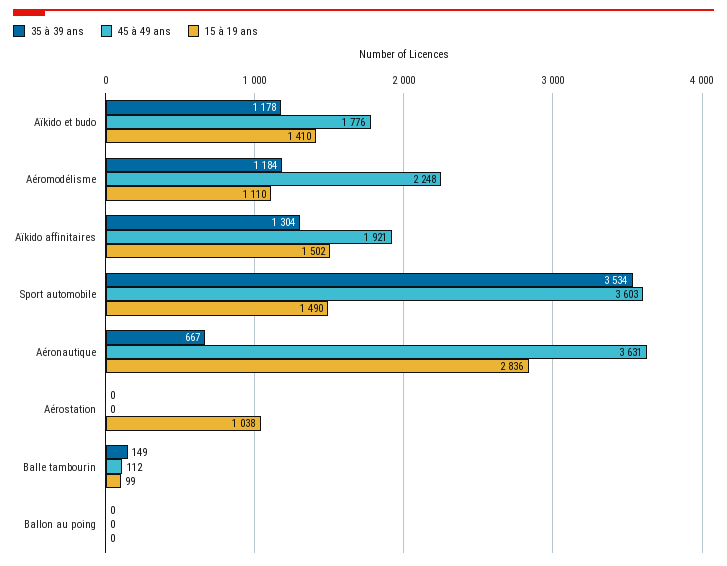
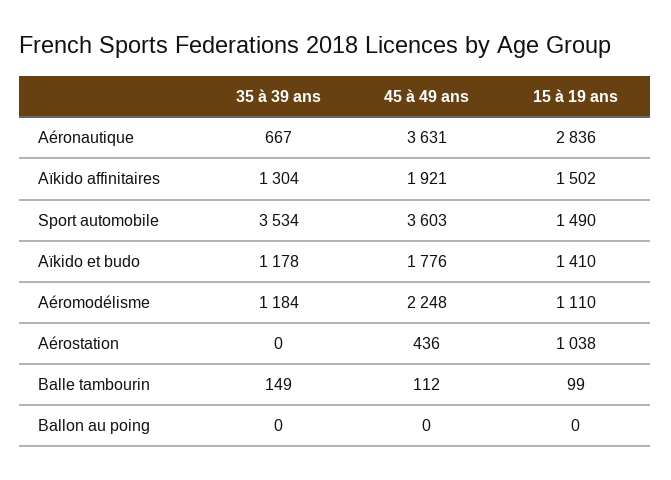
45 à 49 ans, Aérostation: 0 -> 436

